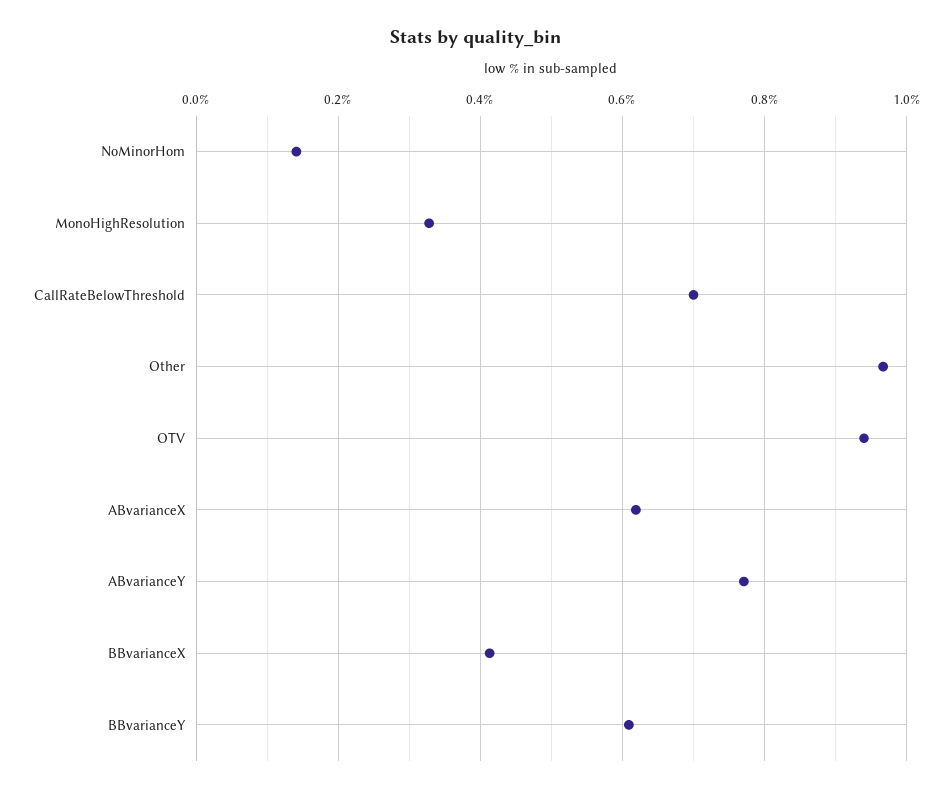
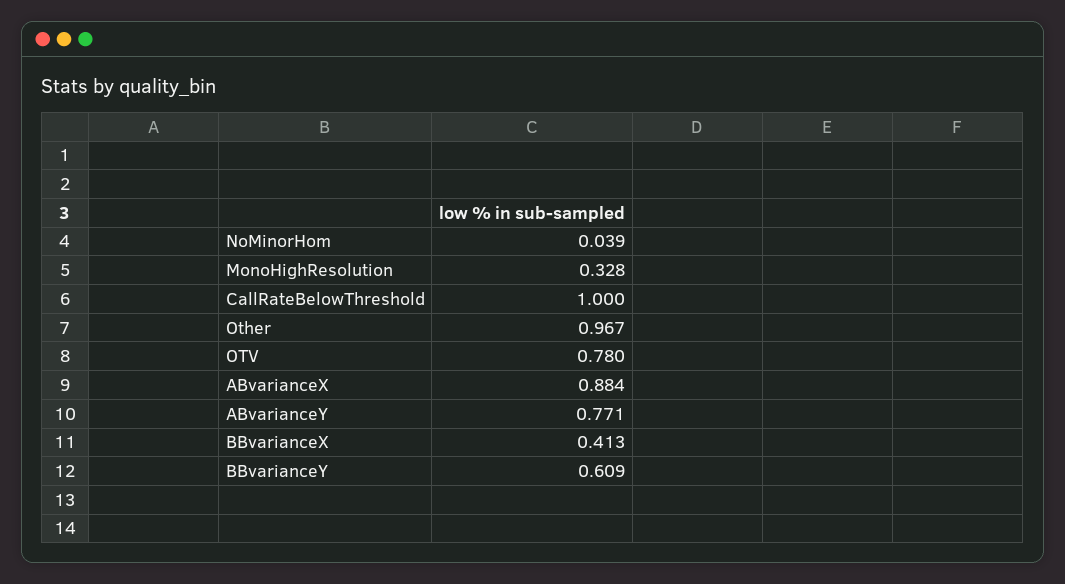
NoMinorHom: 0.14 -> 0.039
CallRateBelowThreshold: 0.7 -> 1
OTV: 0.94 -> 0.78
ABvarianceX: 0.62 -> 0.884

